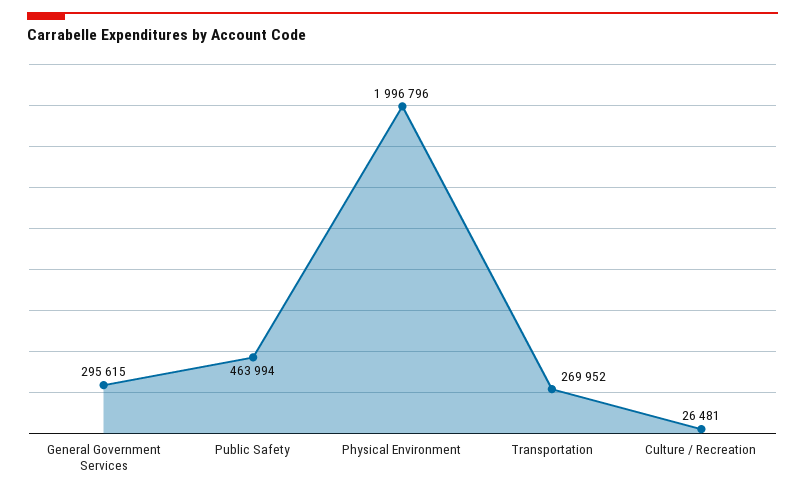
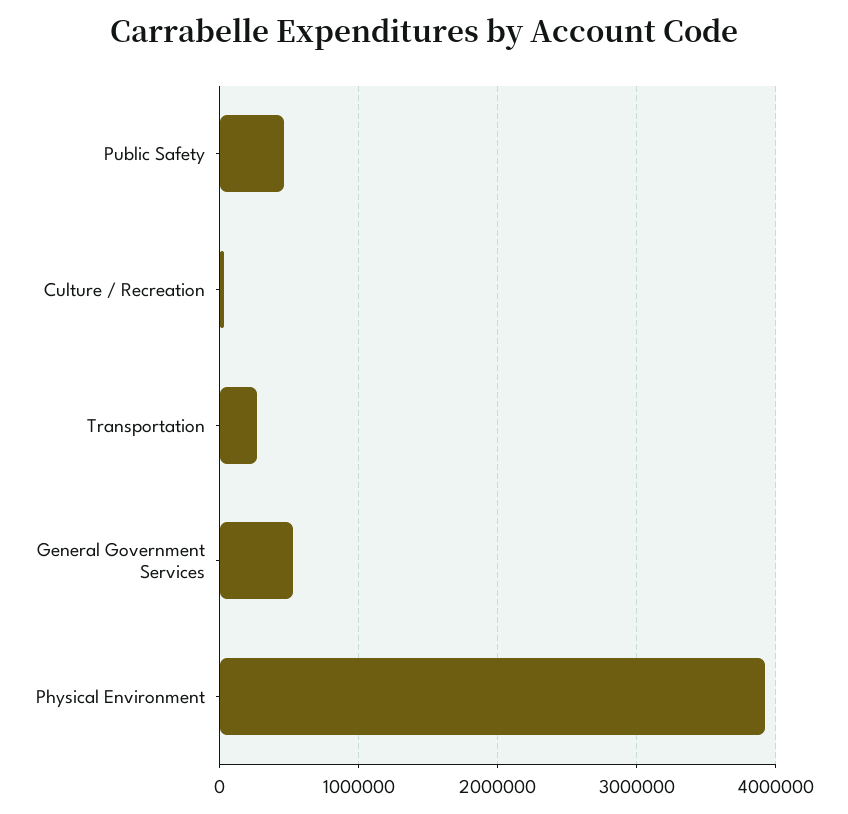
General Government Services: 295615 -> 500000
Physical Environment: 1996796 -> 3900000

